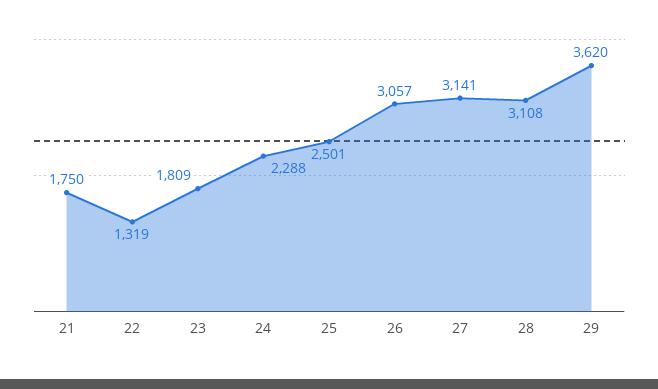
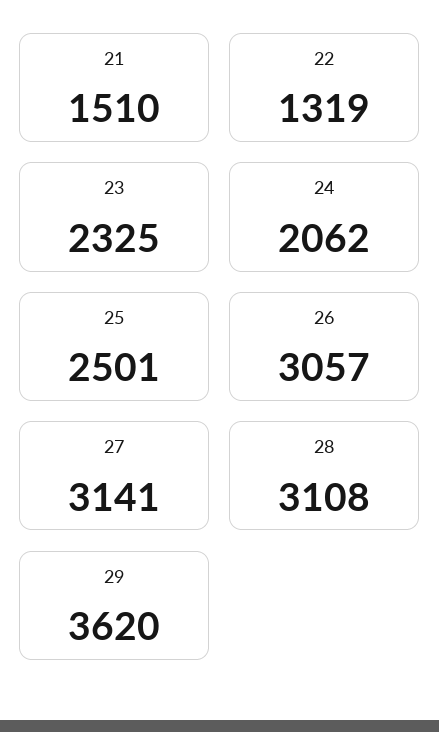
21: 1750 -> 1510
23: 1809 -> 2325
24: 2288 -> 2062

